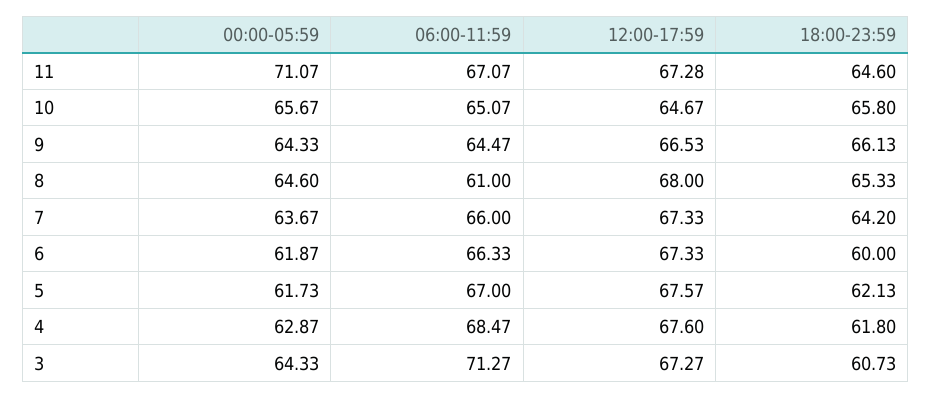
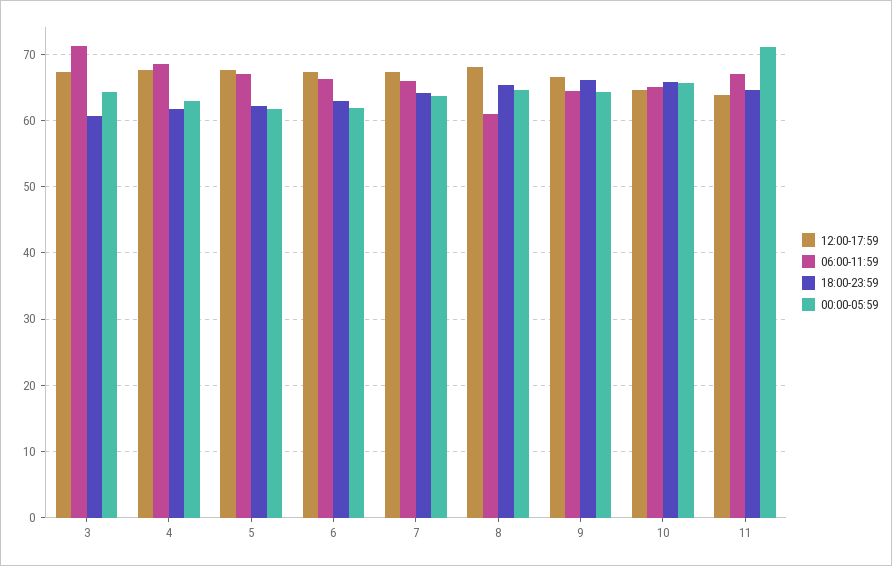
12:00-17:59, 11: 67.28 -> 64
18:00-23:59, 6: 60 -> 63

